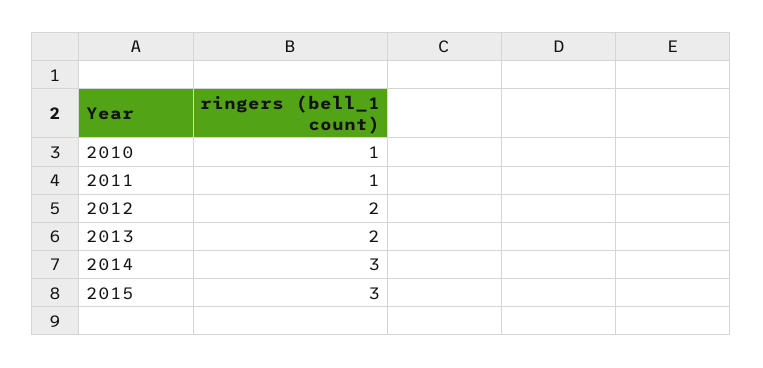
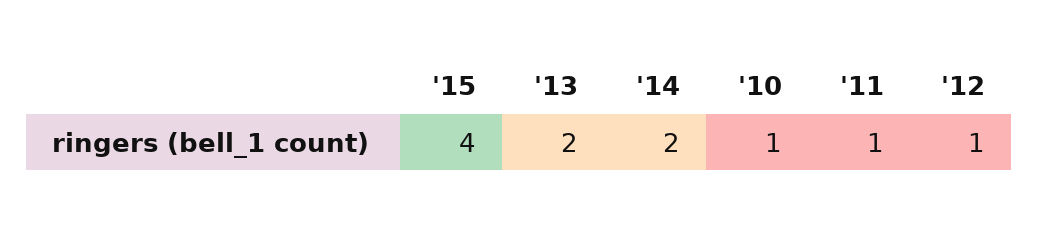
2012: 2 -> 1
2014: 3 -> 2
2015: 3 -> 4

